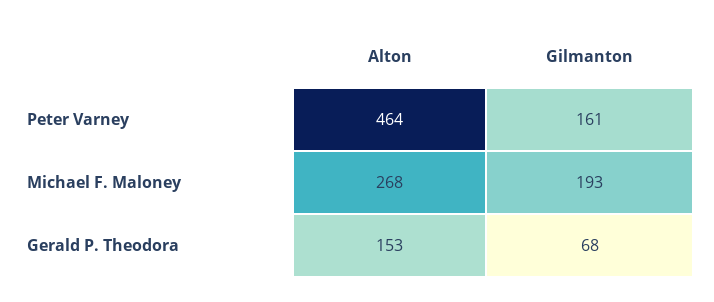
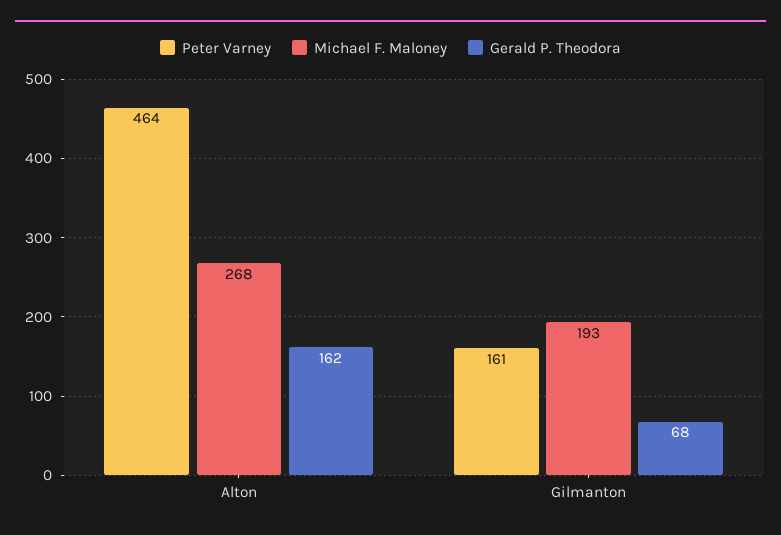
Gerald P. Theodora, Alton: 153 -> 162

